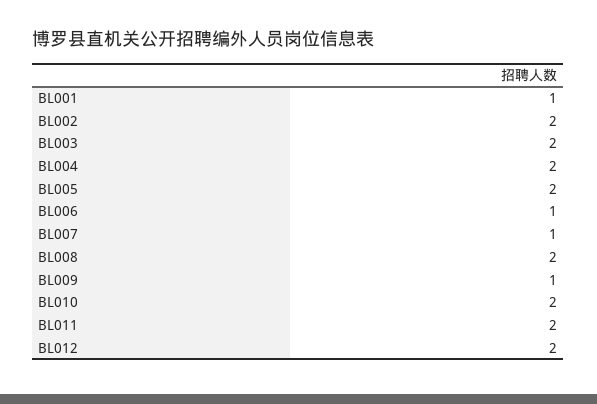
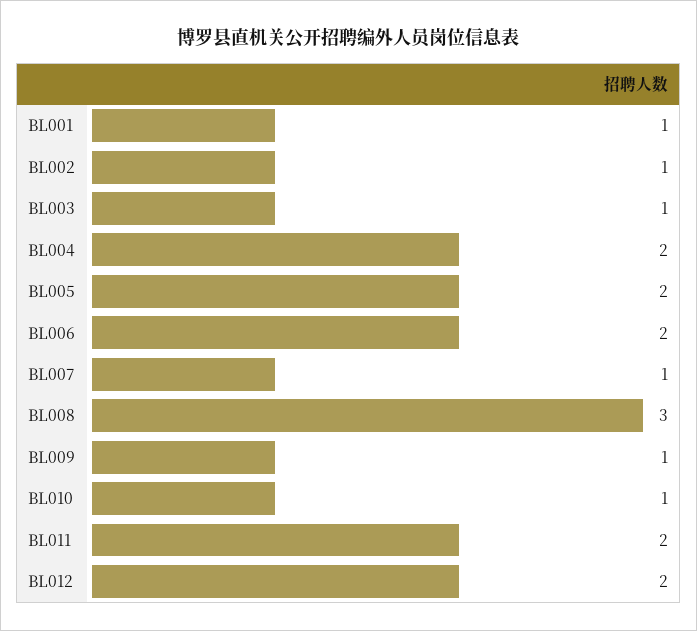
BL002: 2 -> 1
BL003: 2 -> 1
BL006: 1 -> 2
BL008: 2 -> 3
BL010: 2 -> 1

